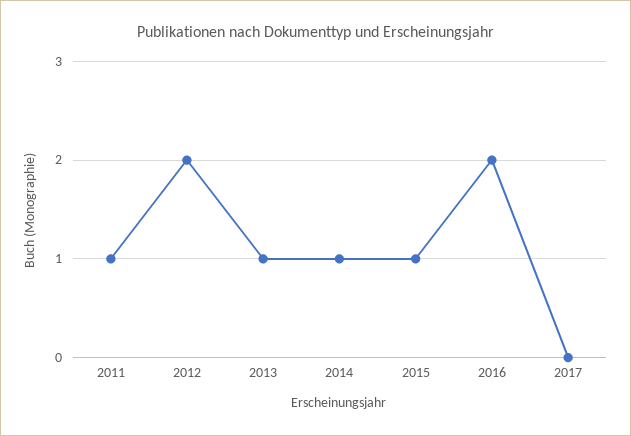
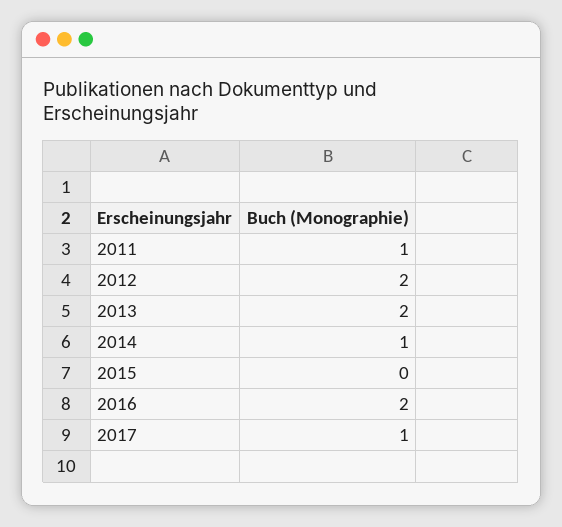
2013: 1 -> 2
2015: 1 -> 0
2017: 0 -> 1

